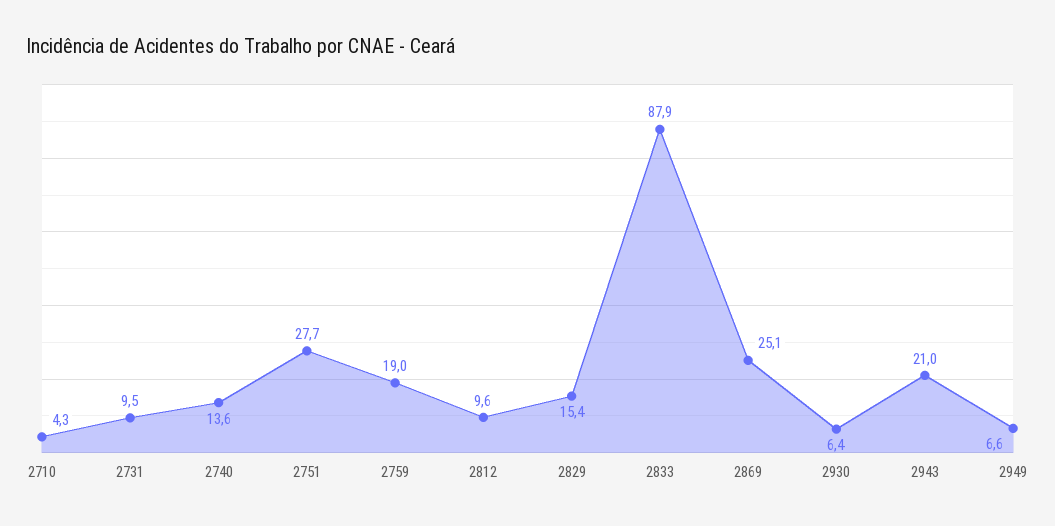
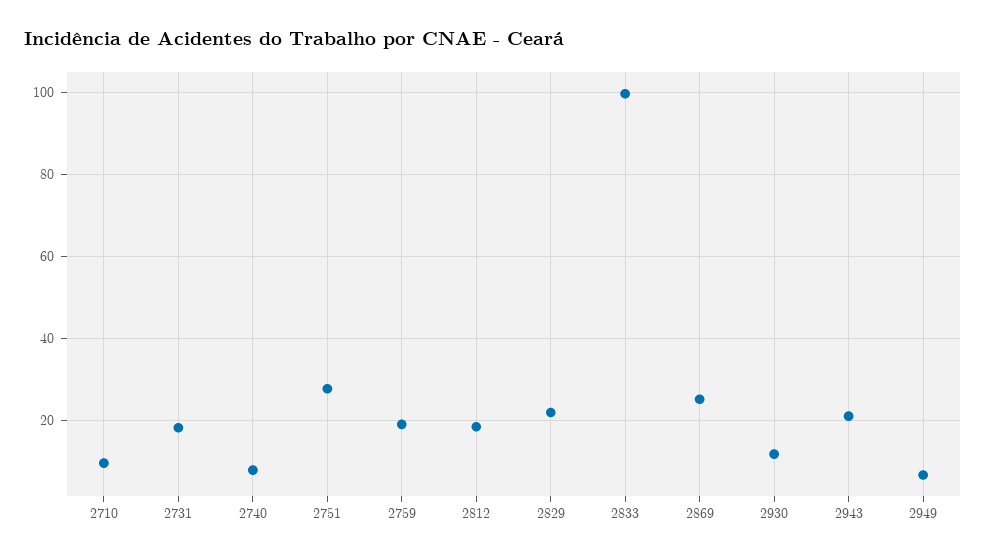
2710: 4.3 -> 10
2731: 9.5 -> 18
2740: 13.6 -> 8
2812: 9.6 -> 18
2829: 15.4 -> 22
2833: 87.9 -> 100
2930: 6.4 -> 12

